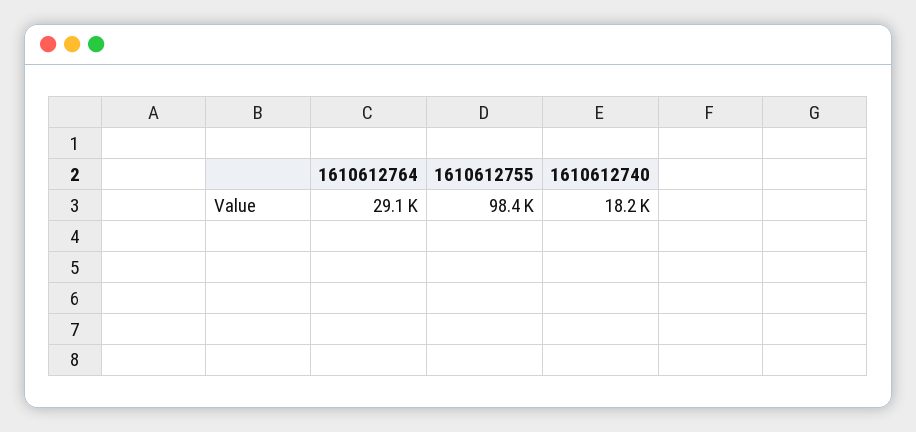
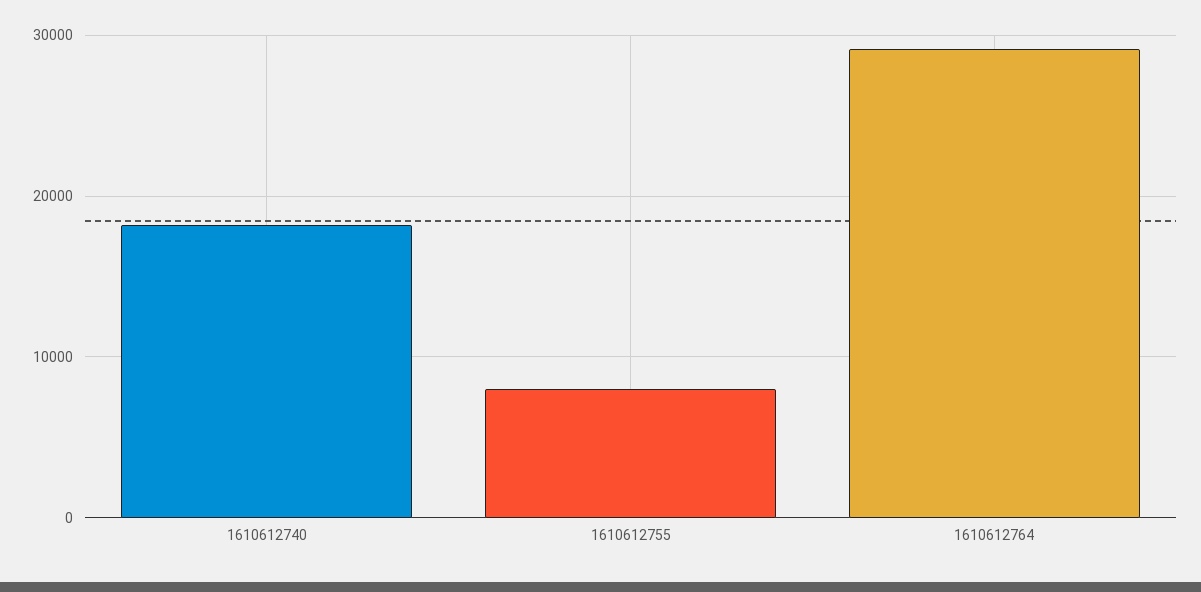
1610612755: 98400 -> 8000

